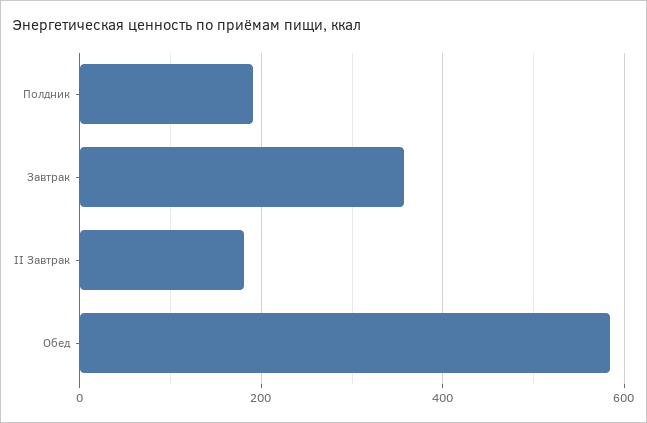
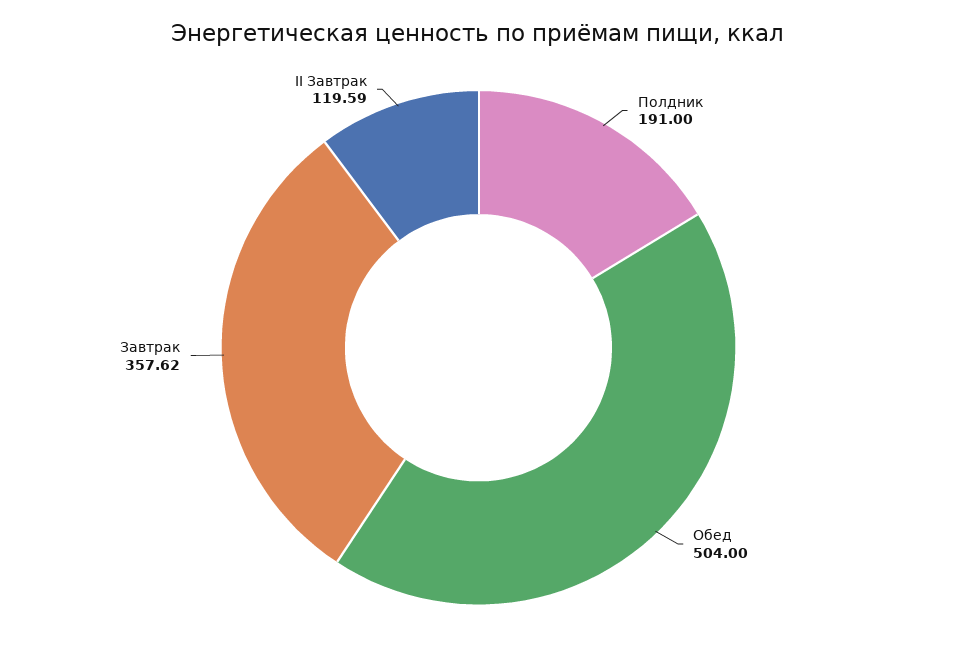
II Завтрак: 180 -> 119.59
Обед: 580 -> 504

